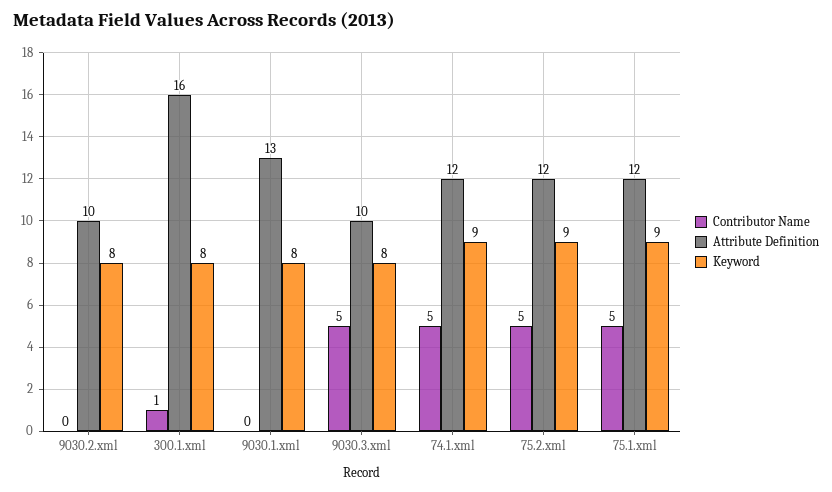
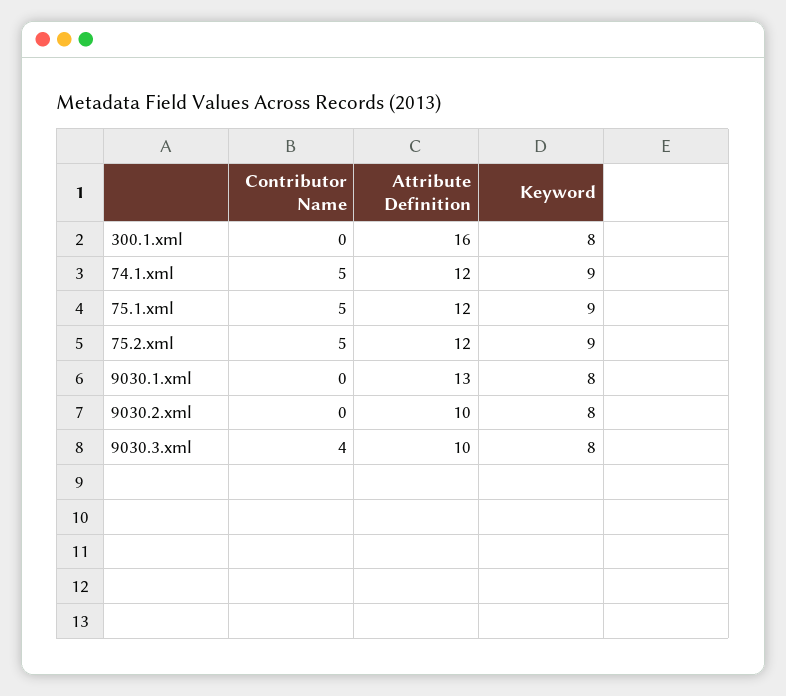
Contributor Name, 300.1.xml: 1 -> 0
Contributor Name, 9030.3.xml: 5 -> 4

